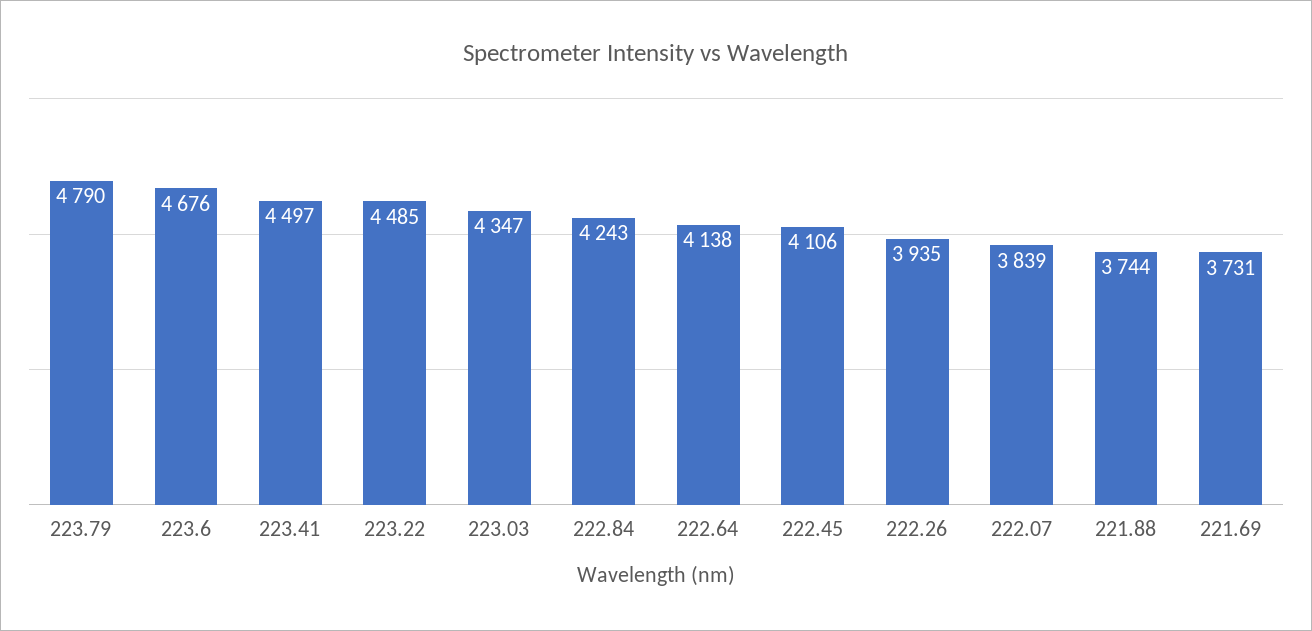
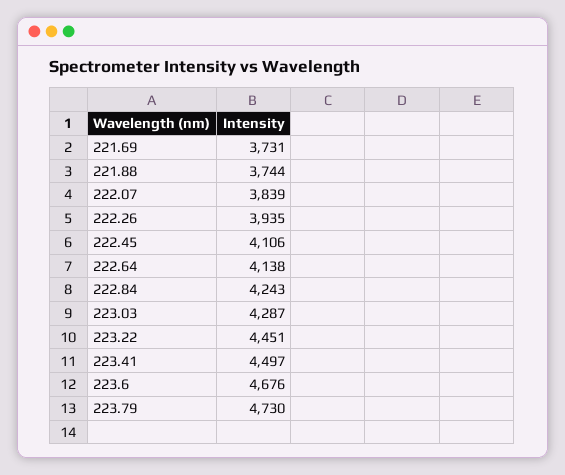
223.79: 4790 -> 4730
223.22: 4485 -> 4451
223.03: 4347 -> 4287

